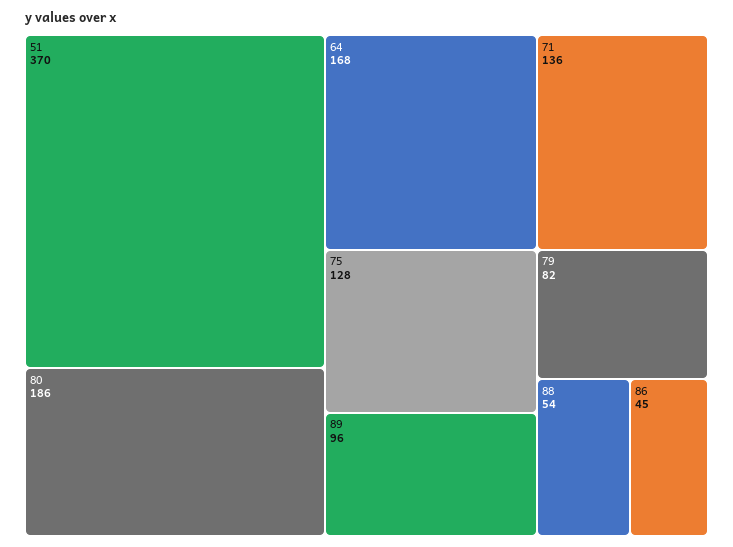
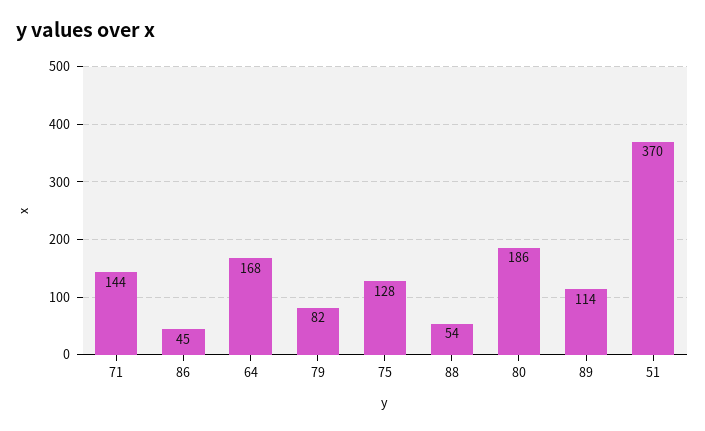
71: 136 -> 144
89: 96 -> 114

